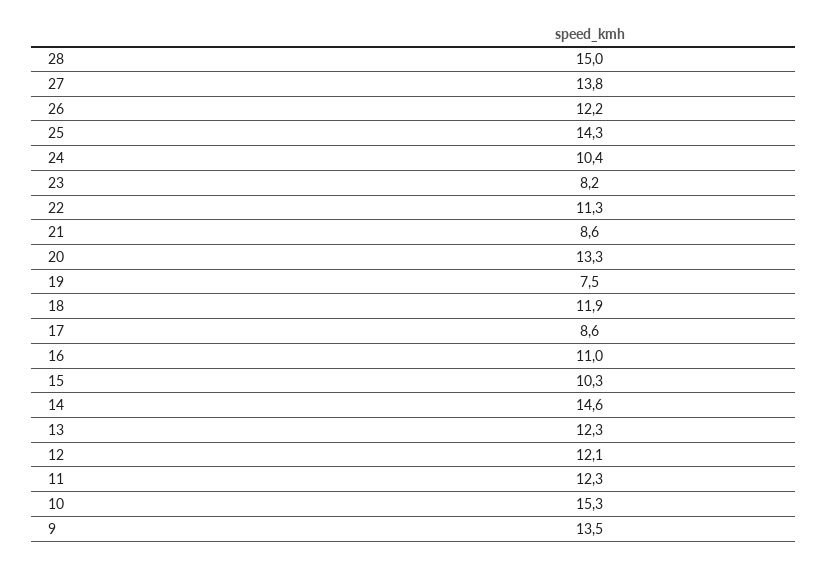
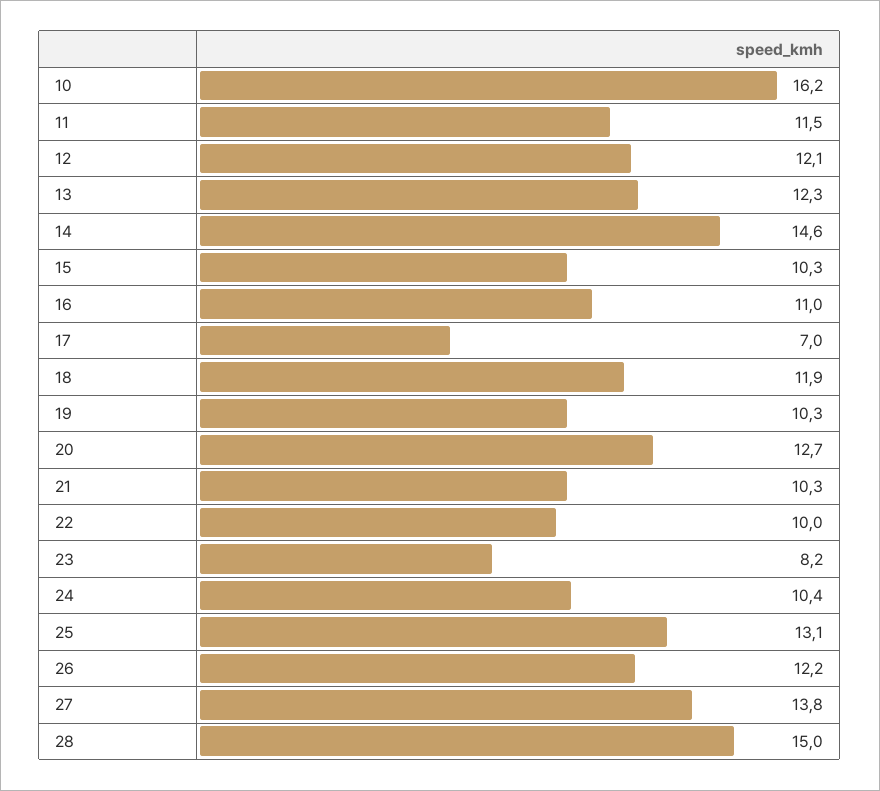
25: 14.3 -> 13.1
22: 11.3 -> 10
21: 8.6 -> 10.3
20: 13.3 -> 12.7
19: 7.5 -> 10.3
17: 8.6 -> 7
11: 12.3 -> 11.5
10: 15.3 -> 16.2
9: 13.5 -> none

